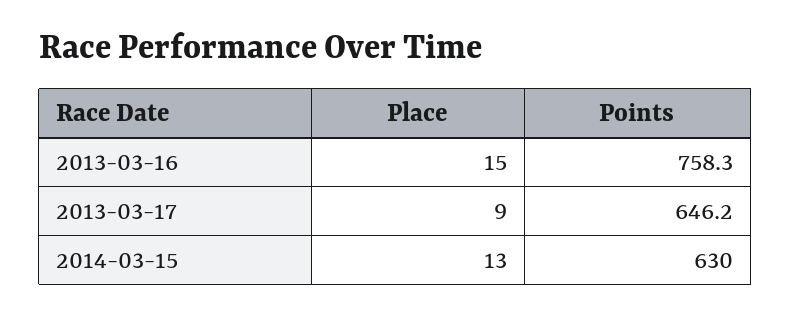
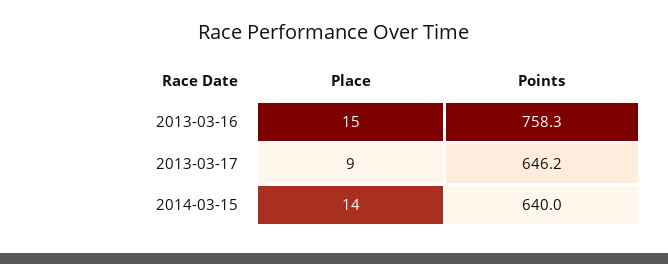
Place, 2014-03-15: 13 -> 14
Points, 2014-03-15: 630 -> 640

